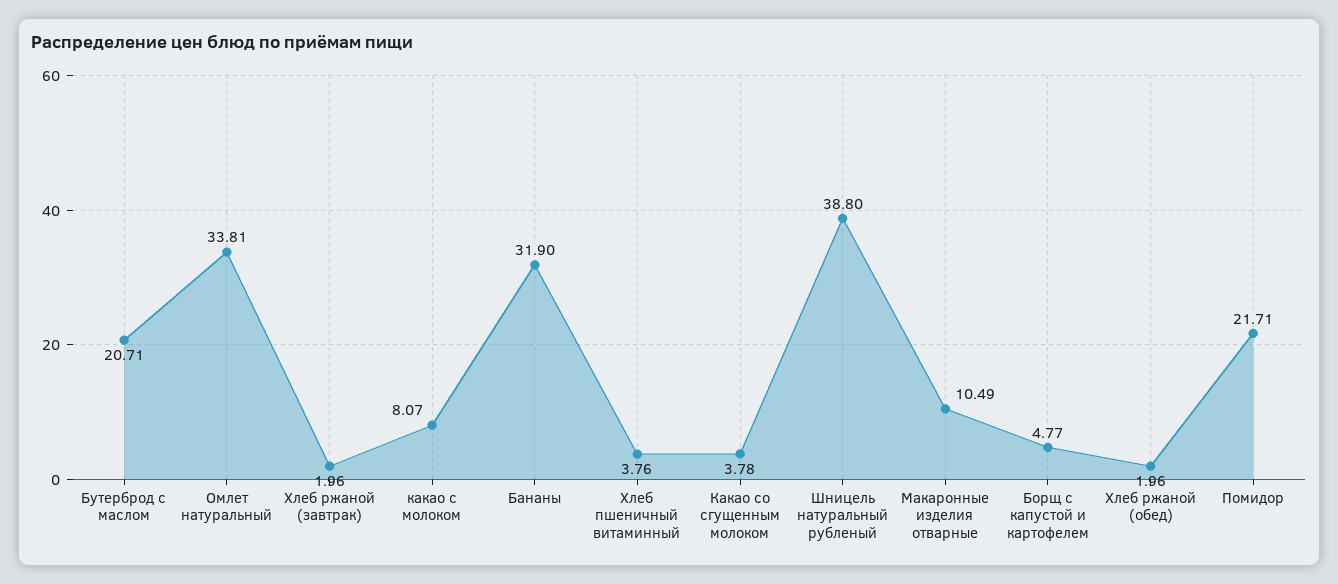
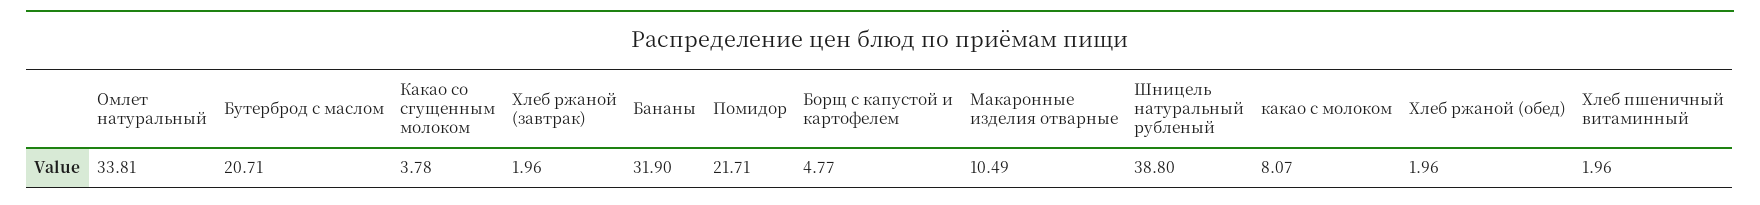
Хлеб пшеничный витаминный: 3.76 -> 1.96

